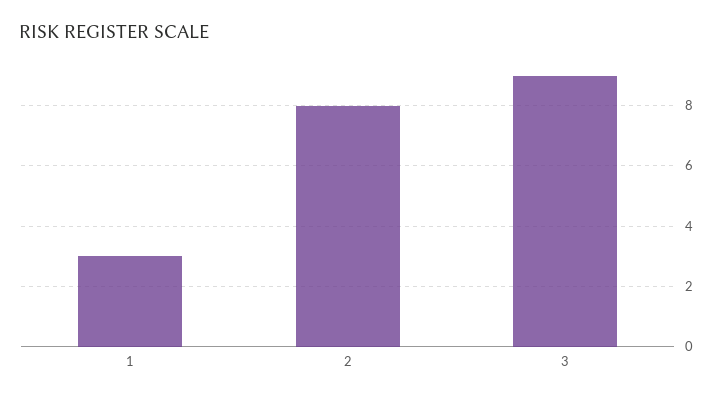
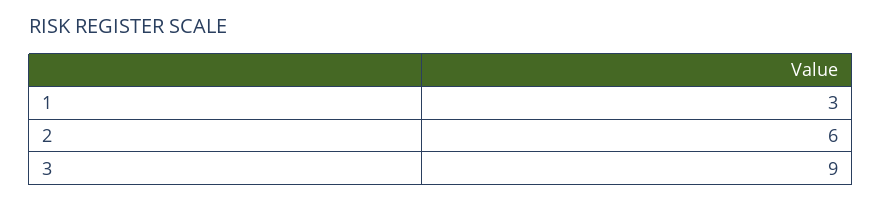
2: 8 -> 6

